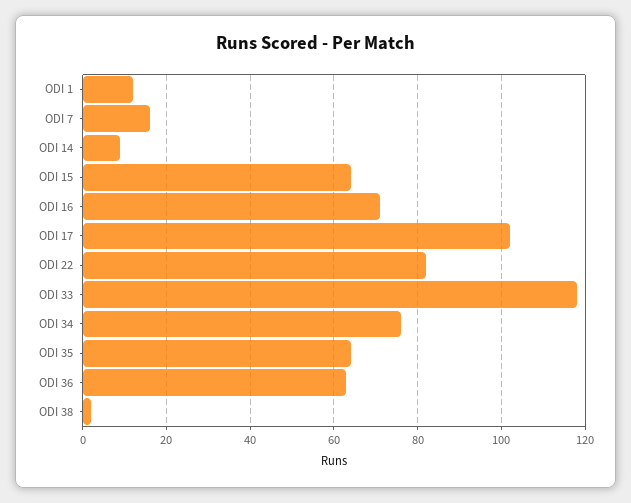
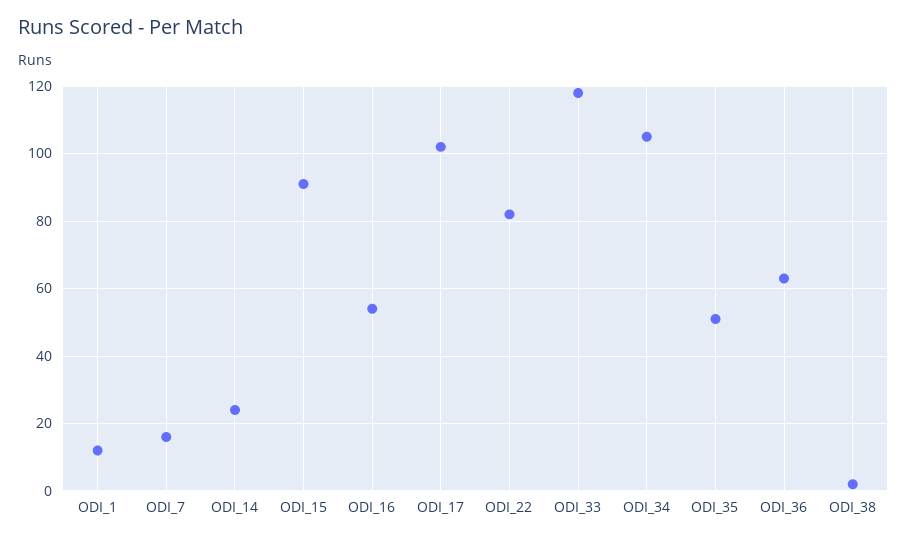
ODI 14: 10 -> 25
ODI 15: 65 -> 90
ODI 16: 70 -> 55
ODI 34: 75 -> 105
ODI 35: 65 -> 50

